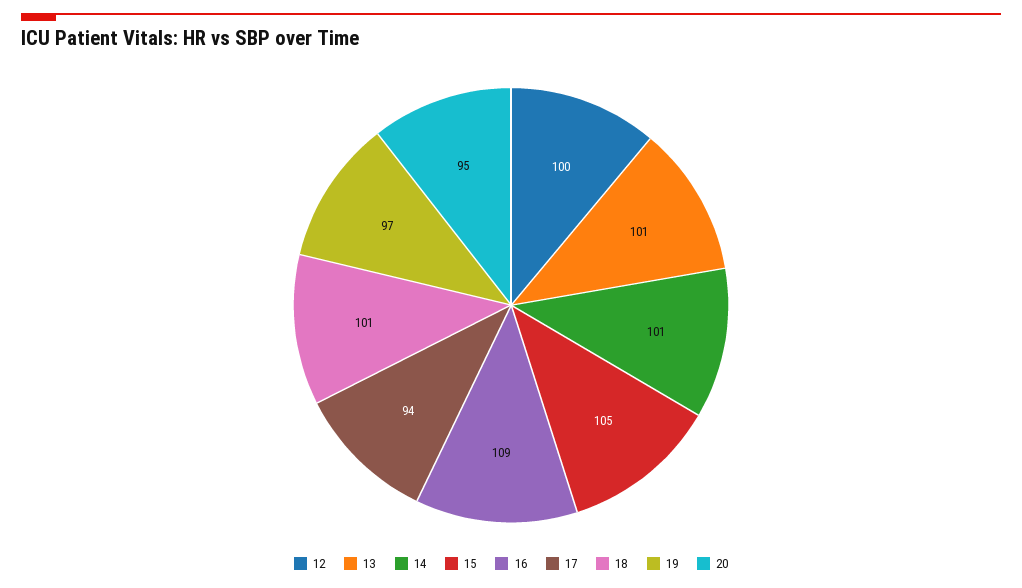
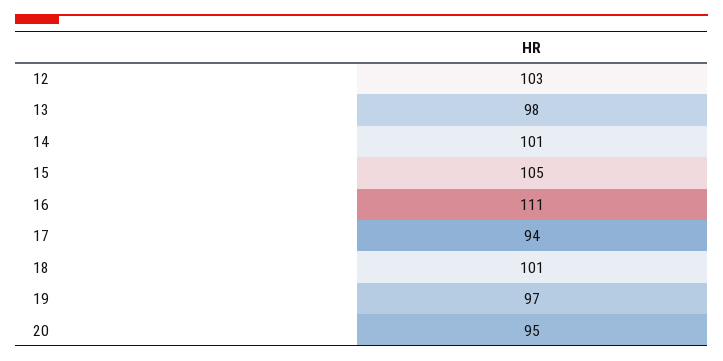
12: 100 -> 103
13: 101 -> 98
16: 109 -> 111

